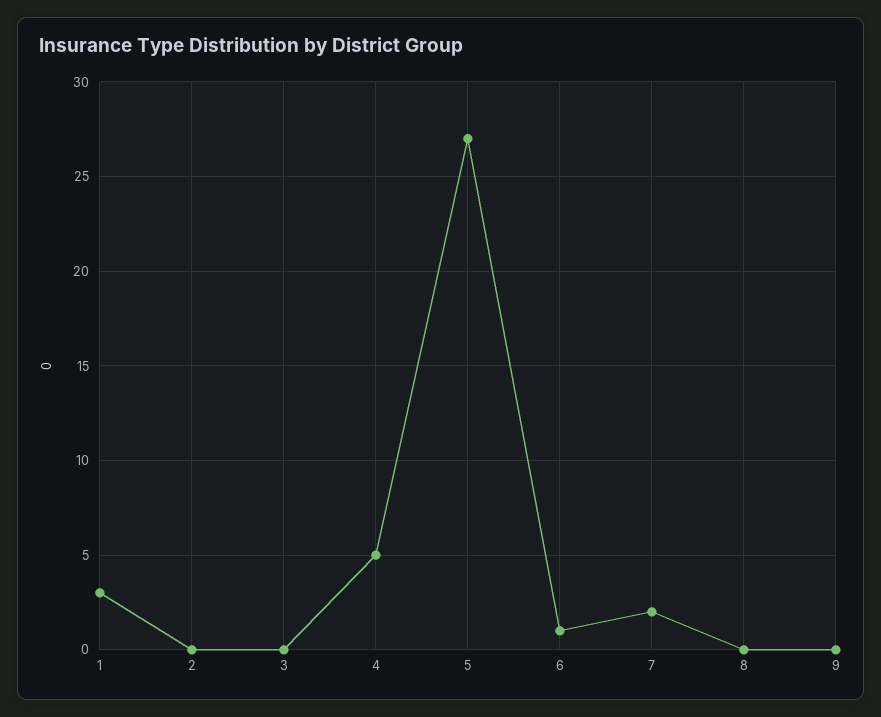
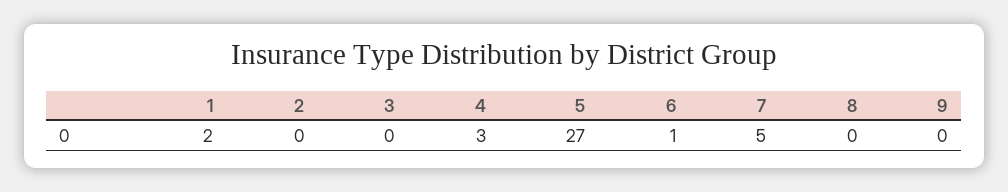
1: 3 -> 2
4: 5 -> 3
7: 2 -> 5

